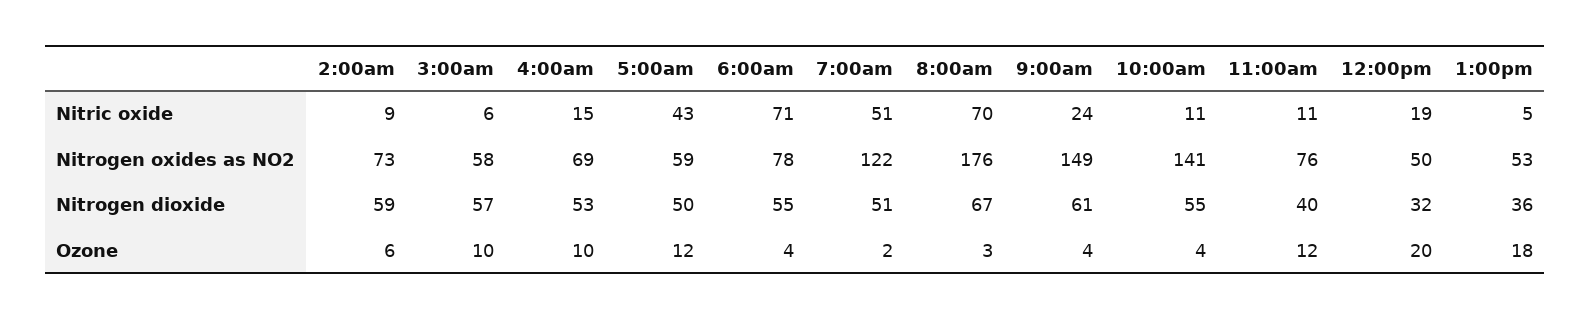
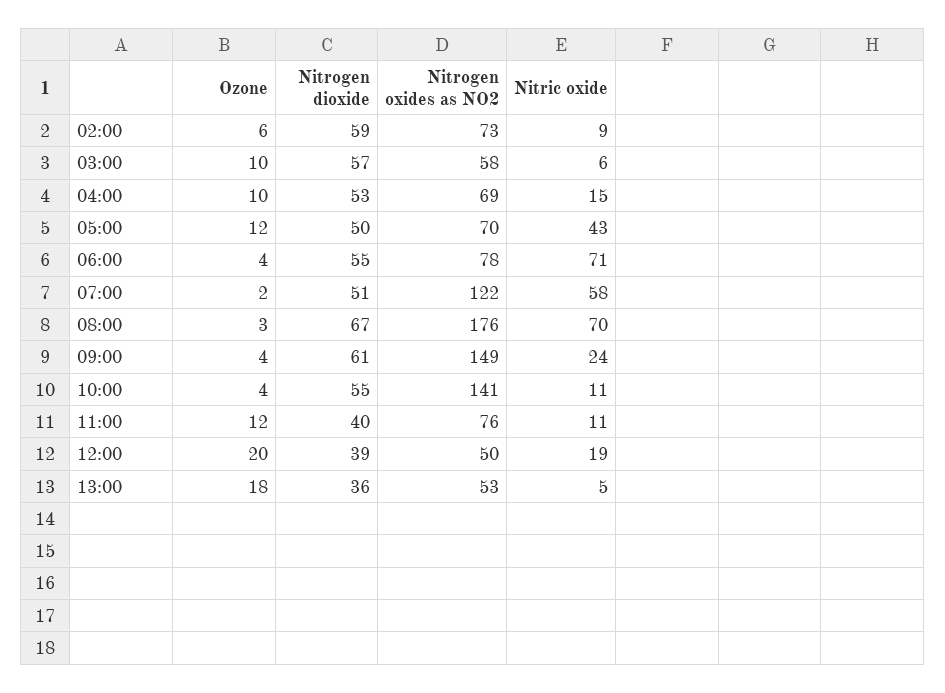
7:00am, Nitric oxide: 51 -> 58
5:00am, Nitrogen oxides as NO2: 59 -> 70
12:00pm, Nitrogen dioxide: 32 -> 39

